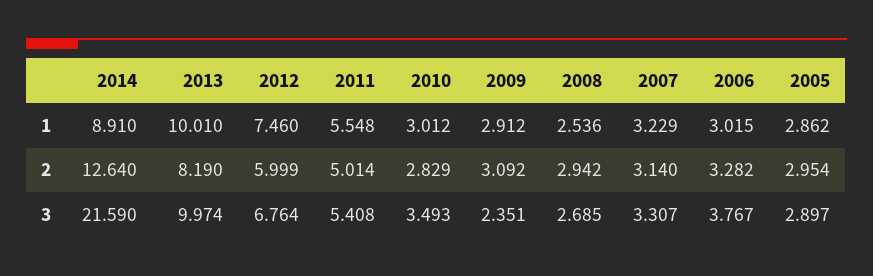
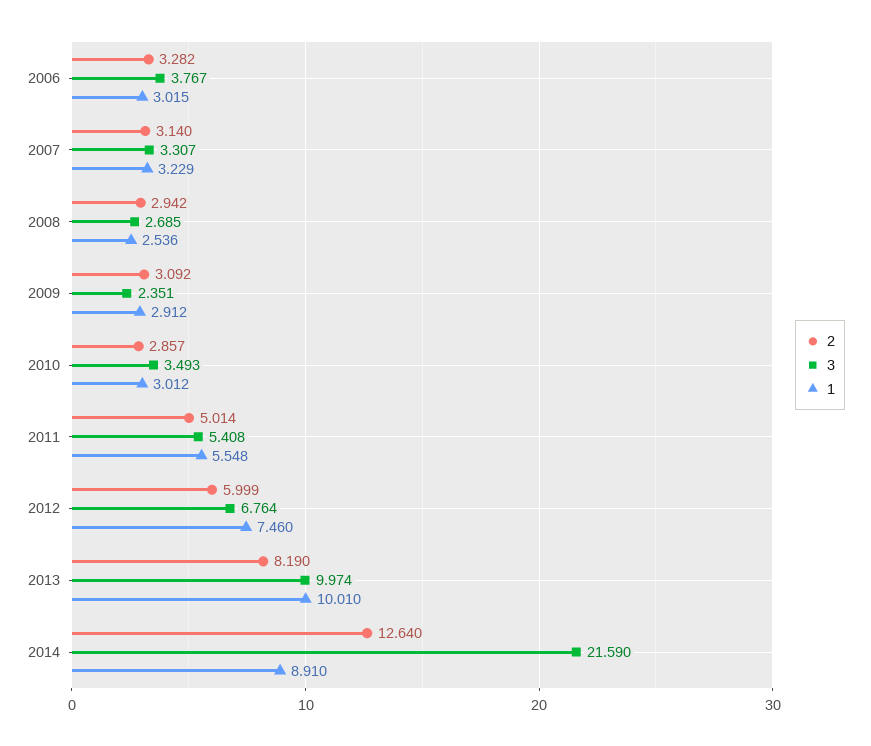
1, 2005: 2.862 -> none
2, 2010: 2.829 -> 2.857
2, 2005: 2.954 -> none
3, 2005: 2.897 -> none

